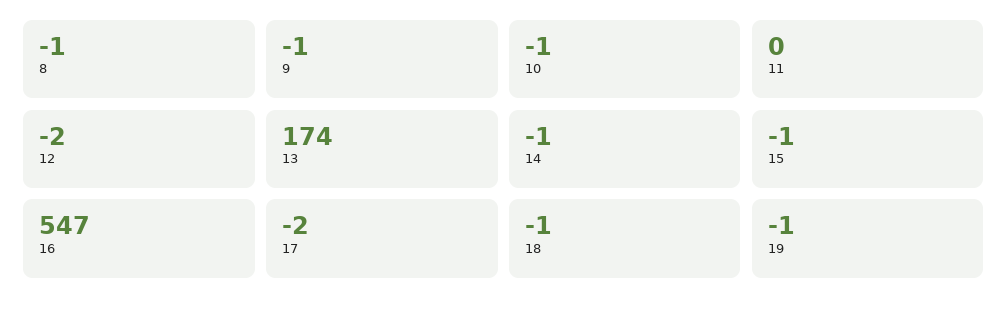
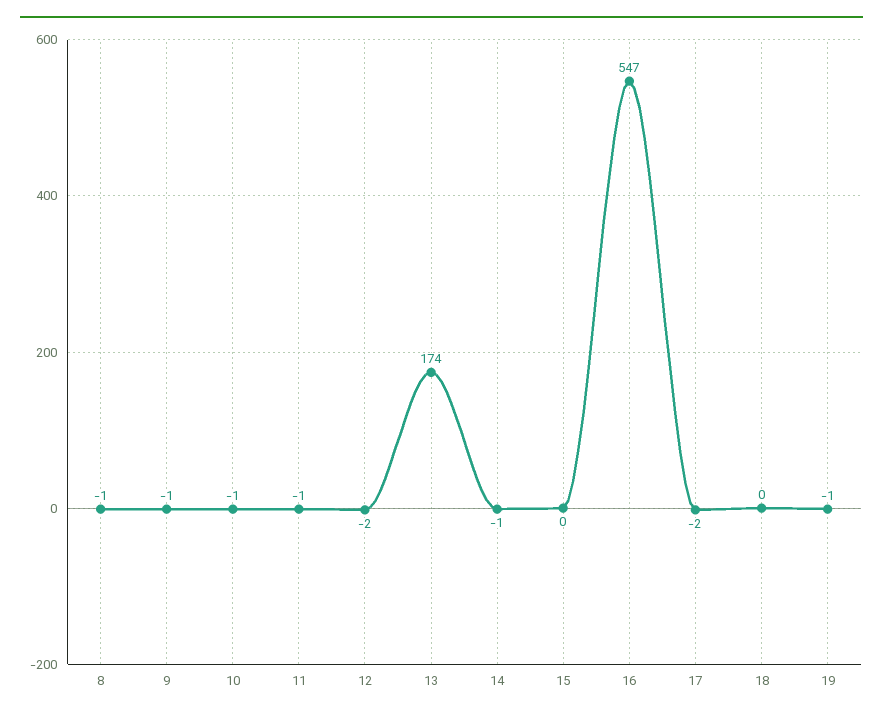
11: 0 -> -1
15: -1 -> 0
18: -1 -> 0

